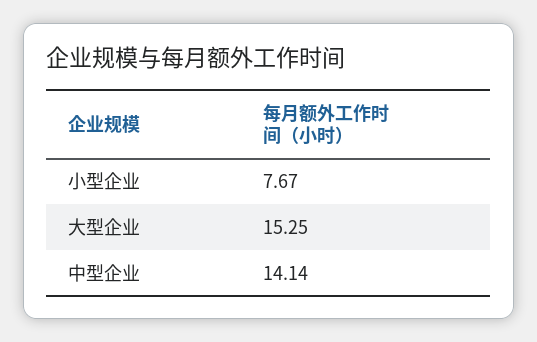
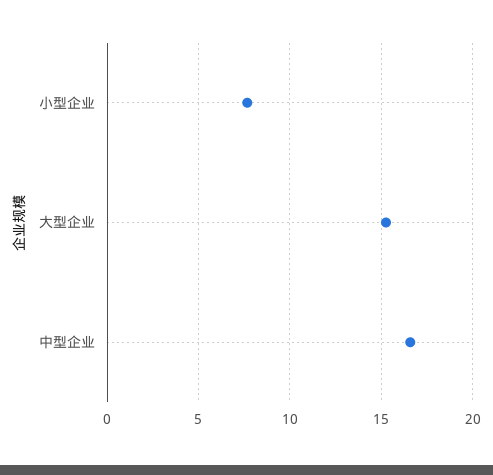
中型企业: 14.14 -> 16.5

